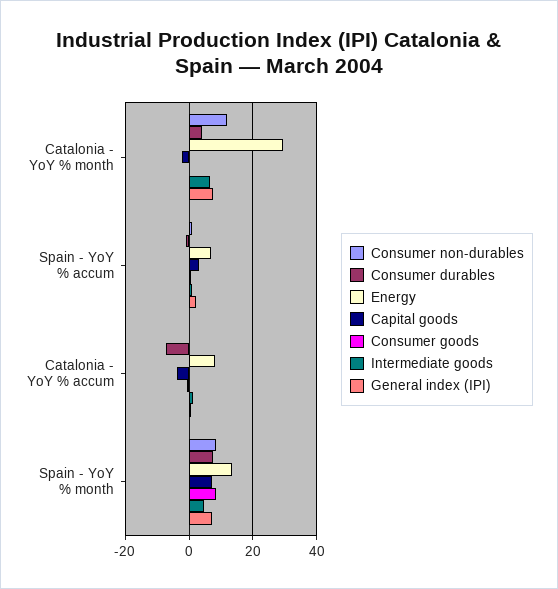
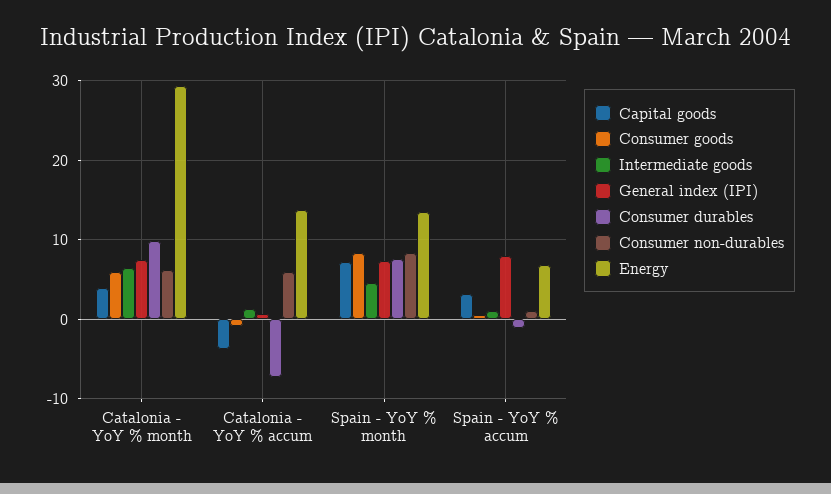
Consumer non-durables, Catalonia - YoY % month: 12 -> 6
Consumer durables, Catalonia - YoY % month: 4 -> 10
Capital goods, Catalonia - YoY % month: -2 -> 4
Consumer goods, Catalonia - YoY % month: 0 -> 6
General index (IPI), Spain - YoY % accum: 2 -> 8
Consumer non-durables, Catalonia - YoY % accum: 0 -> 6
Energy, Catalonia - YoY % accum: 8 -> 14

